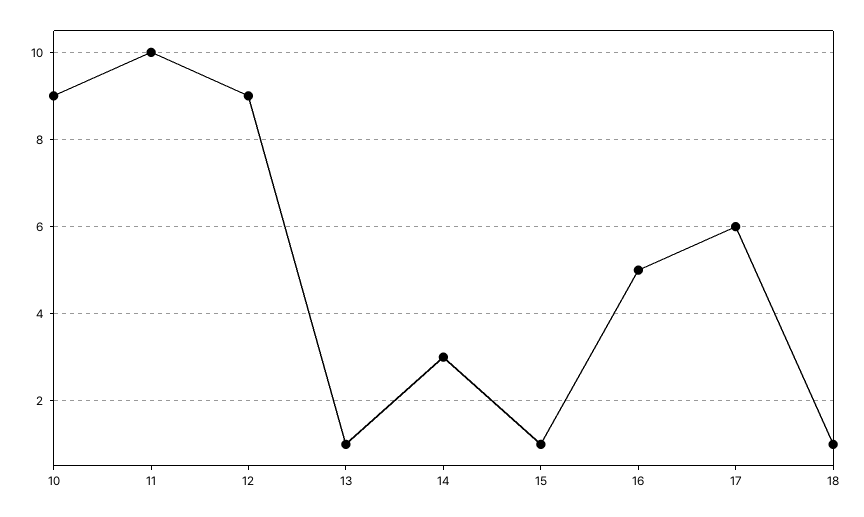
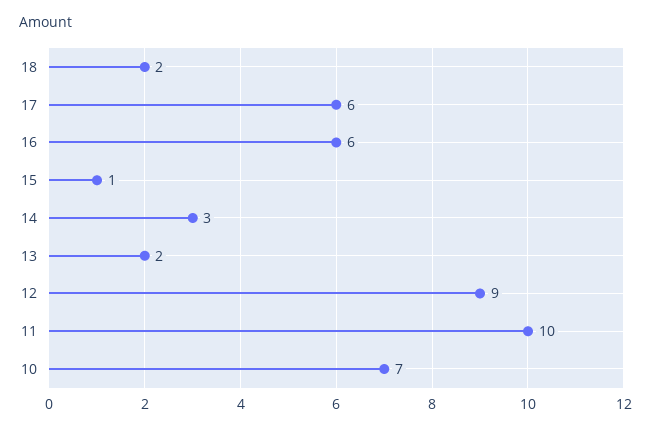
10: 9 -> 7
13: 1 -> 2
16: 5 -> 6
18: 1 -> 2

